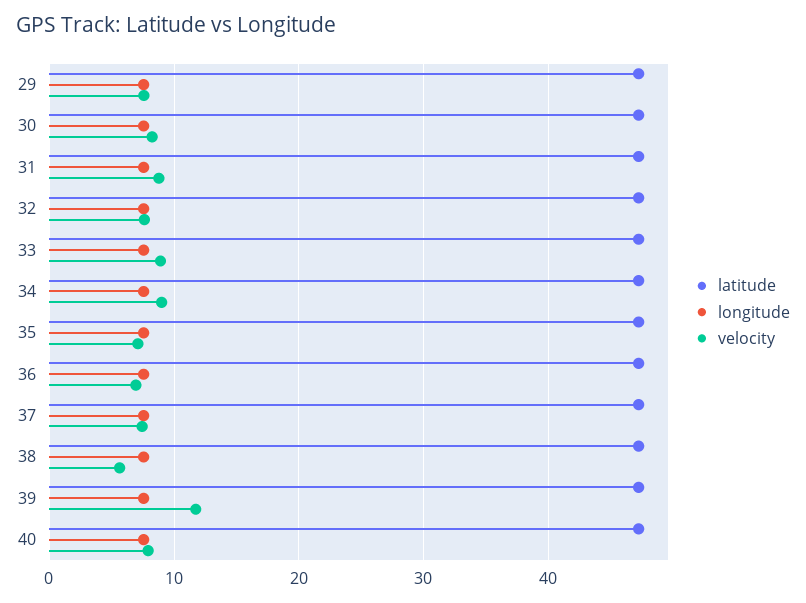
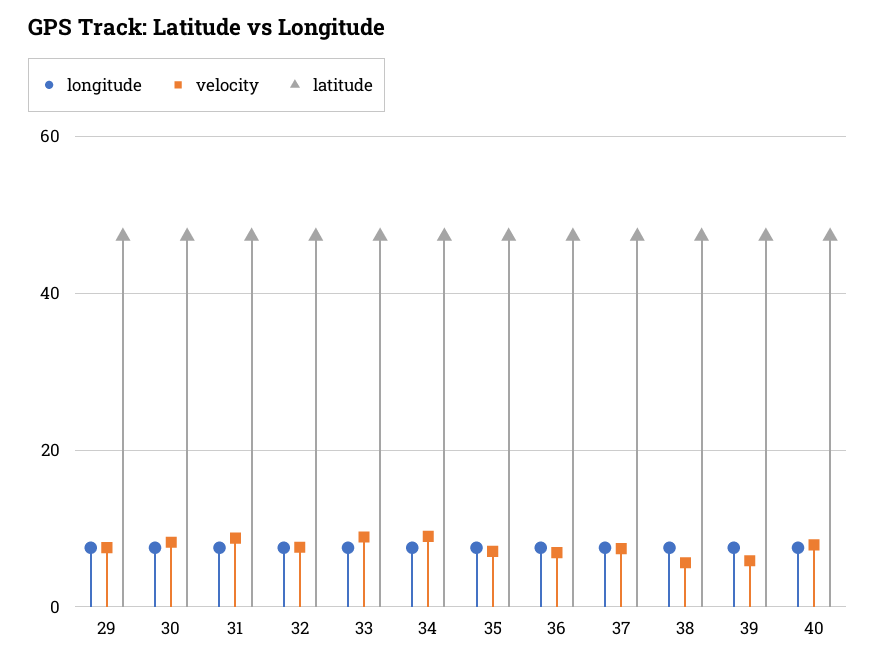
velocity, 39: 12 -> 6

